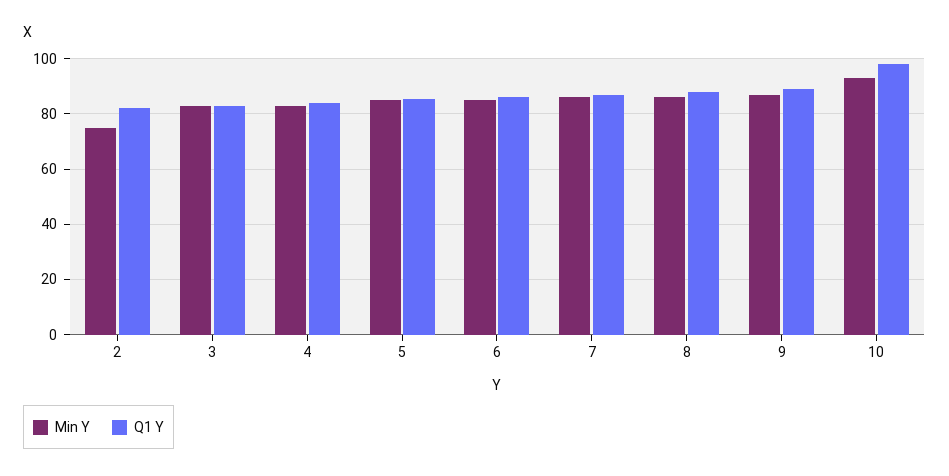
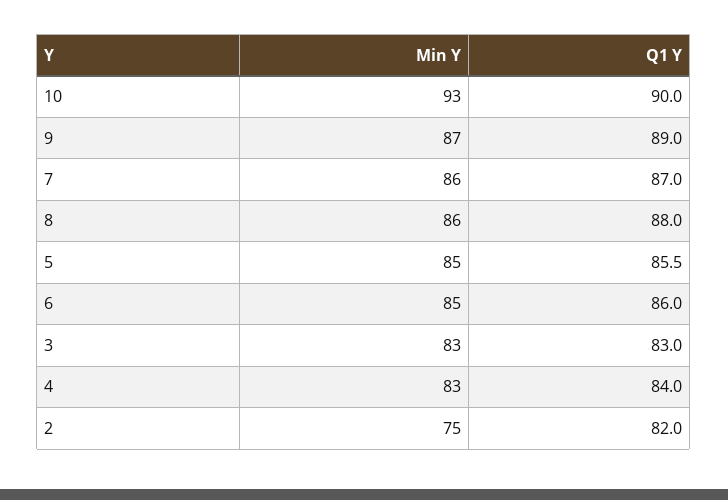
Q1 Y, 10: 97.5 -> 90

